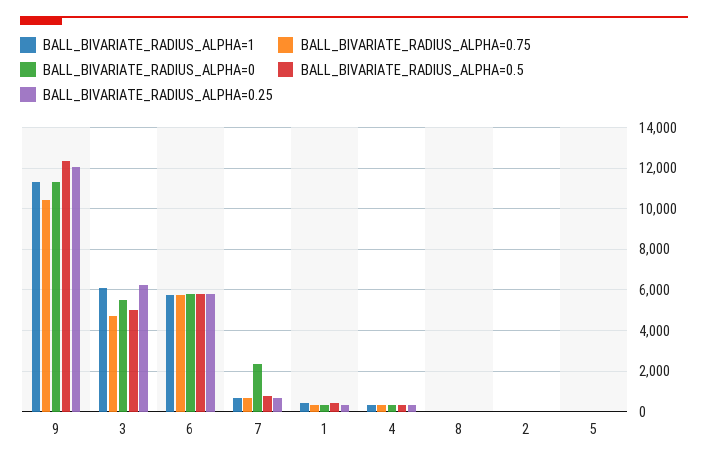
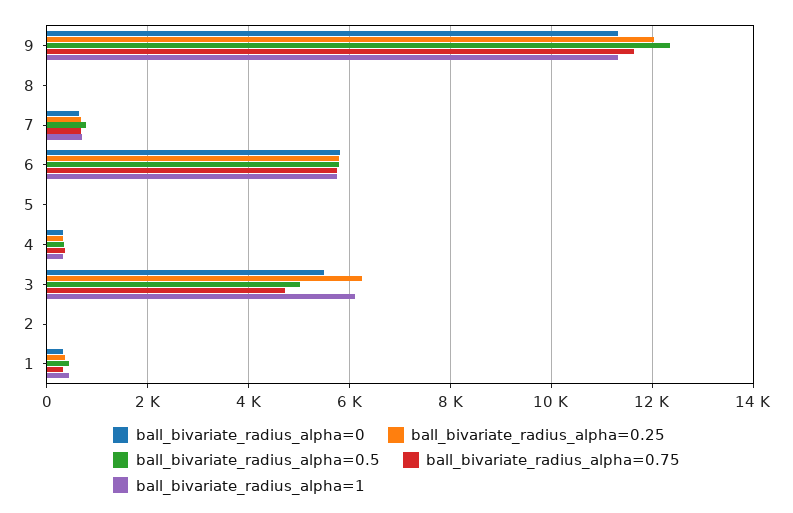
BALL_BIVARIATE_RADIUS_ALPHA=0.75, 9: 10500 -> 11600
BALL_BIVARIATE_RADIUS_ALPHA=0, 7: 2500 -> 600

